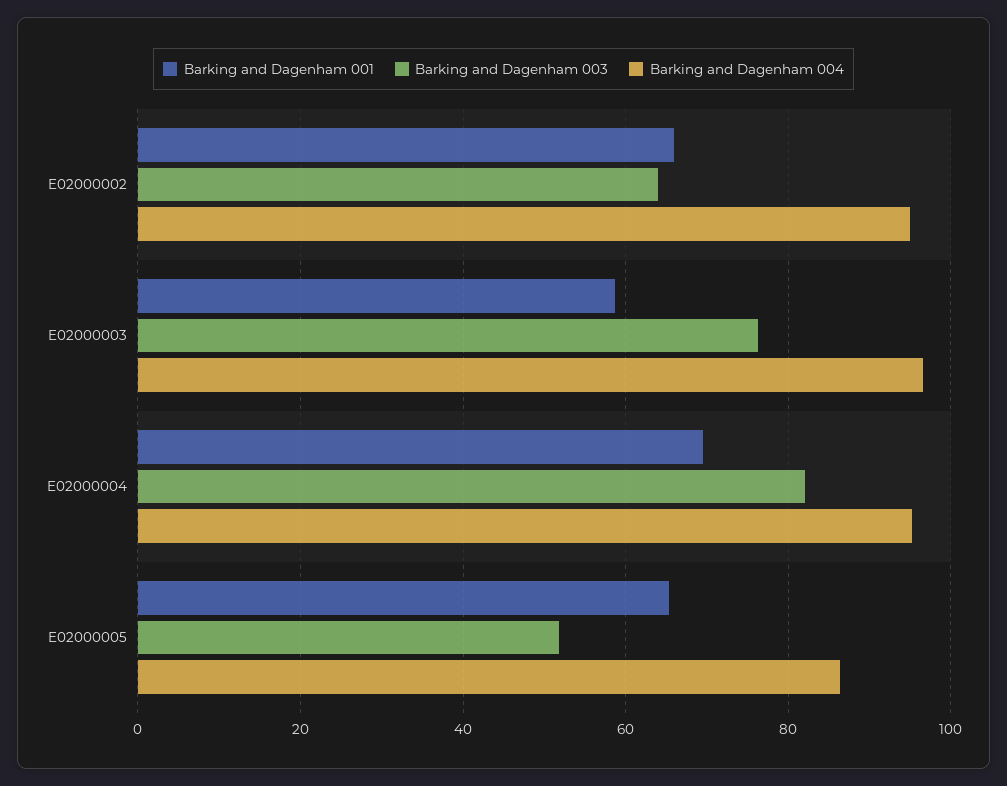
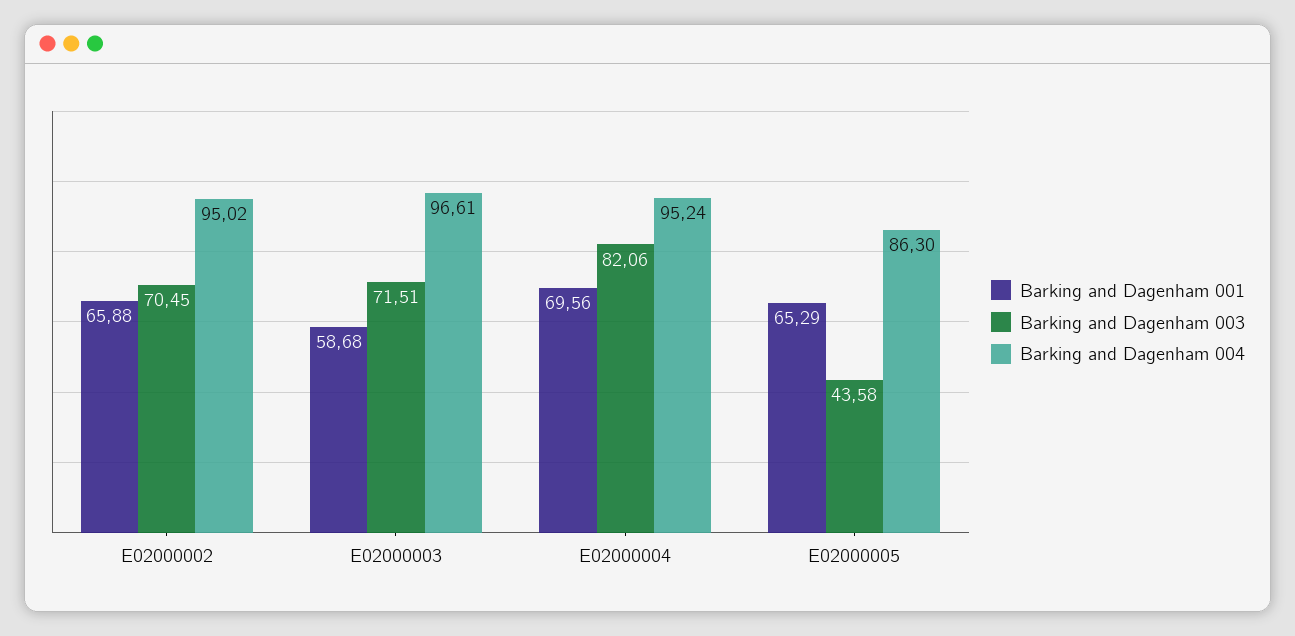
Barking and Dagenham 003, E02000002: 64 -> 70.45
Barking and Dagenham 003, E02000003: 76 -> 71.51
Barking and Dagenham 003, E02000005: 52 -> 43.58

